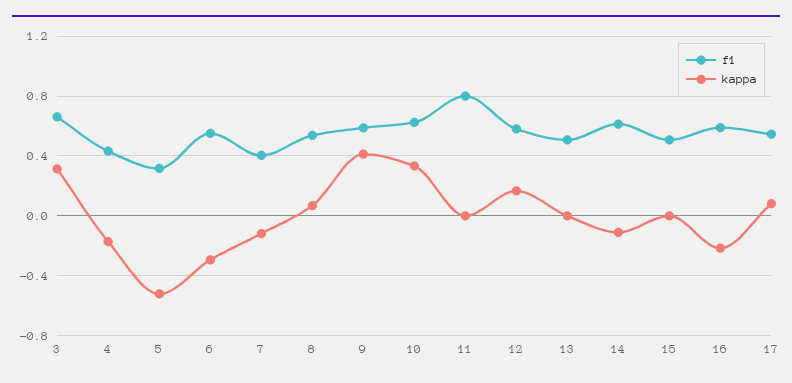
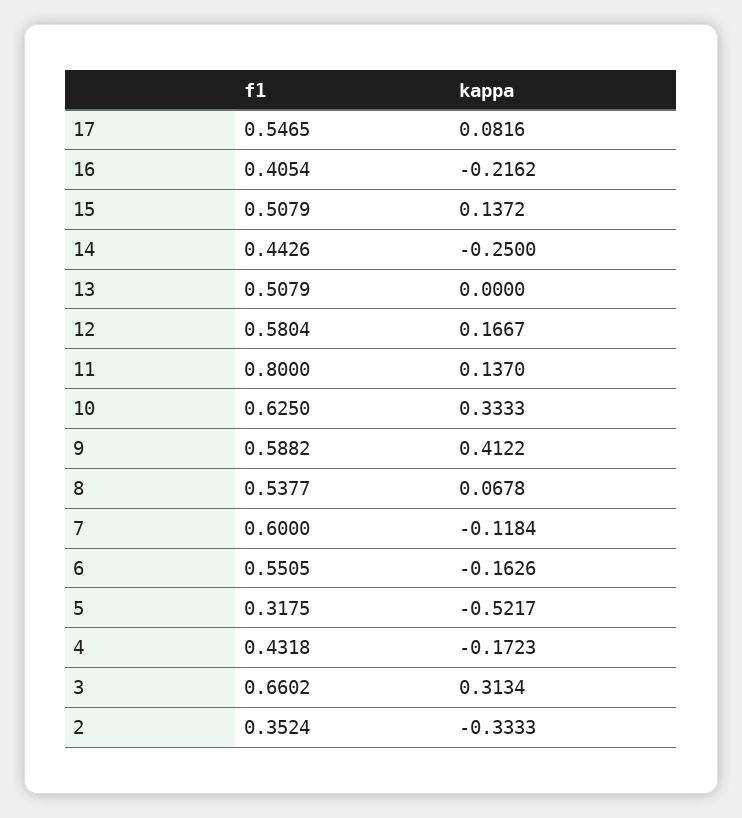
kappa, 6: -0.3 -> -0.1626
f1, 7: 0.4 -> 0.6
kappa, 11: 0 -> 0.137
f1, 14: 0.6 -> 0.4426
kappa, 14: -0.1 -> -0.25
kappa, 15: 0 -> 0.1372
f1, 16: 0.6 -> 0.4054
f1, 2: none -> 0.3524
kappa, 2: none -> -0.3333

